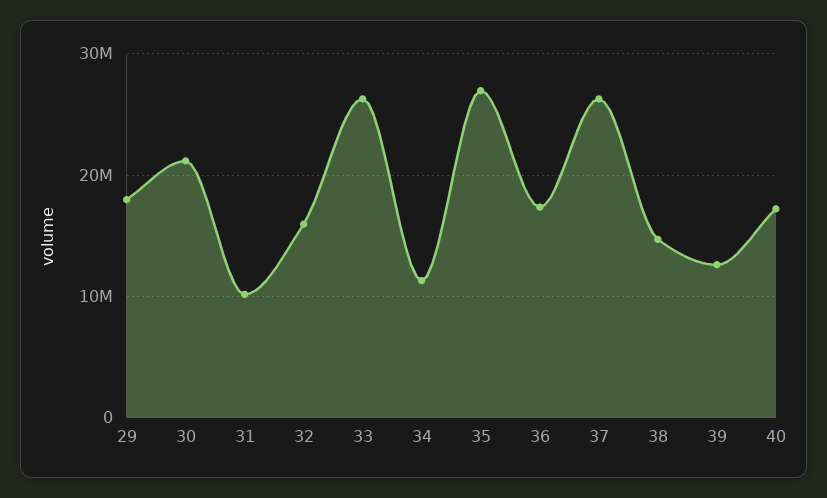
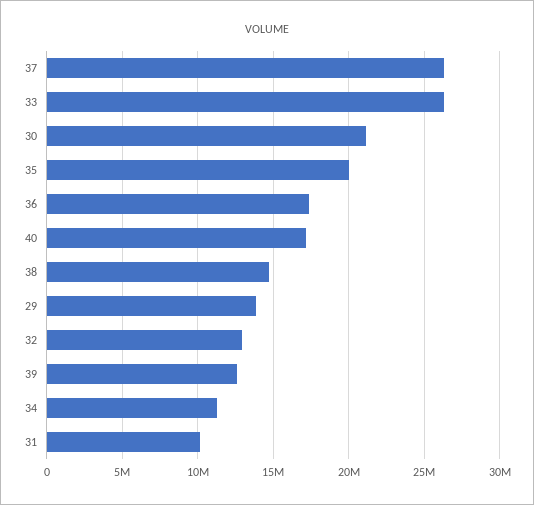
29: 18000000 -> 14000000
32: 16000000 -> 13000000
35: 27000000 -> 20000000

